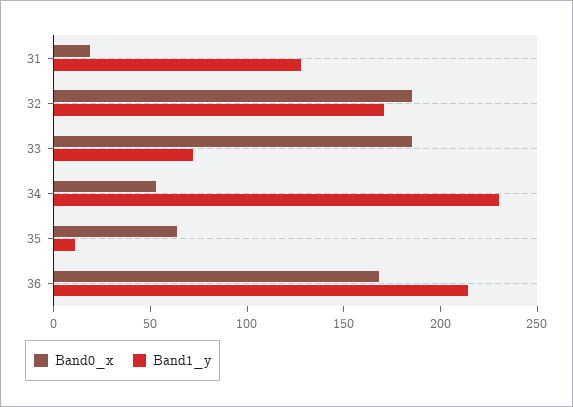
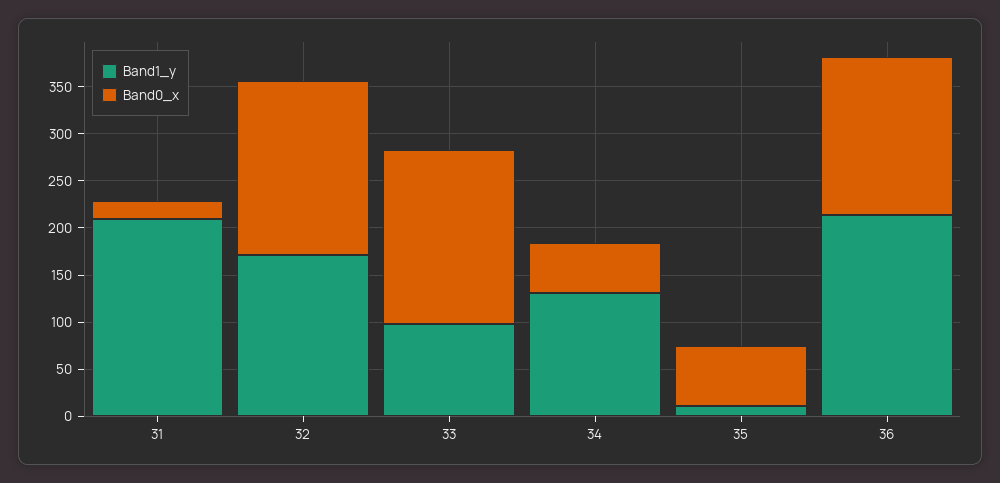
Band1_y, 31: 130 -> 210
Band1_y, 33: 70 -> 100
Band1_y, 34: 230 -> 130

